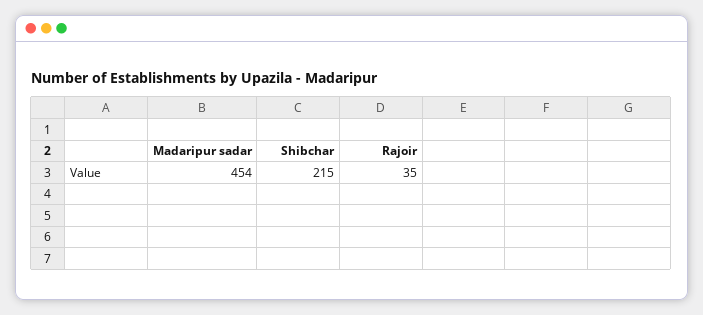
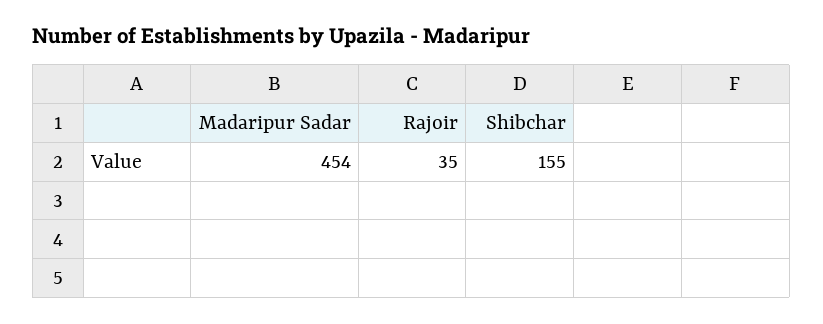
Shibchar: 215 -> 155

